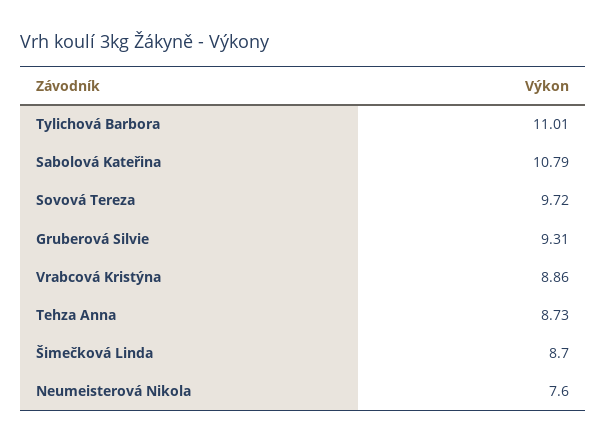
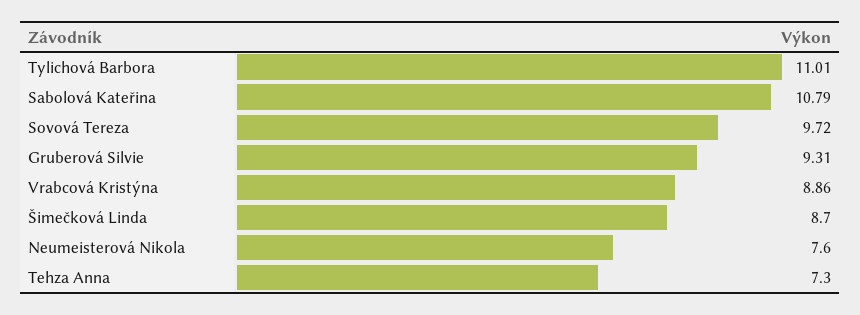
Tehza Anna: 8.73 -> 7.3

